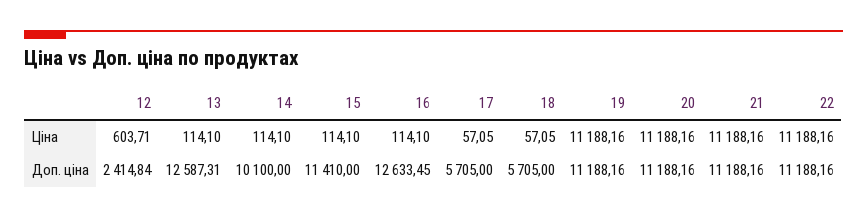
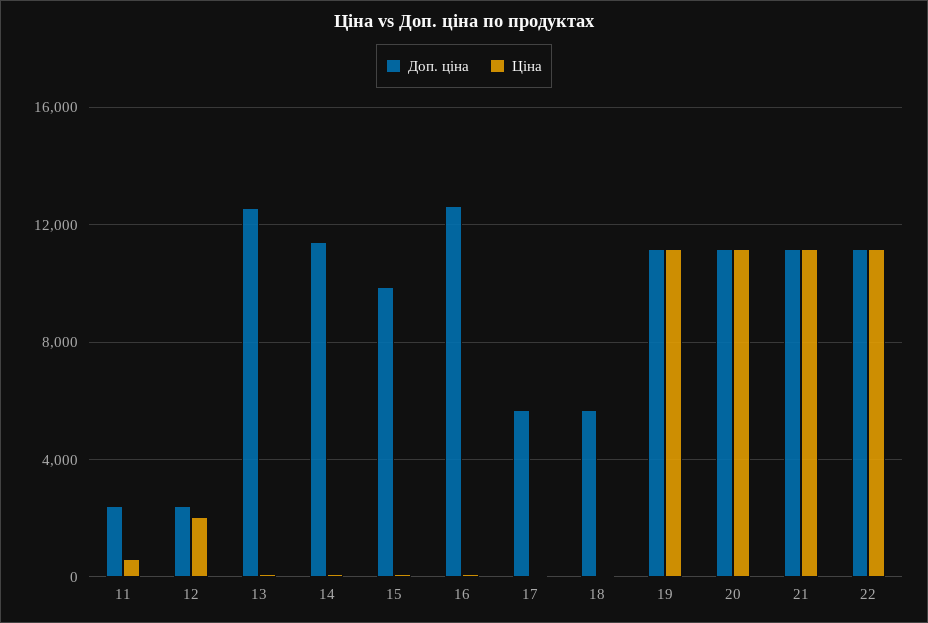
Ціна, 12: 603.71 -> 2000
Доп. ціна, 14: 10100 -> 11500
Доп. ціна, 15: 11410 -> 10000
Доп. ціна, 11: none -> 2500
Ціна, 11: none -> 500

